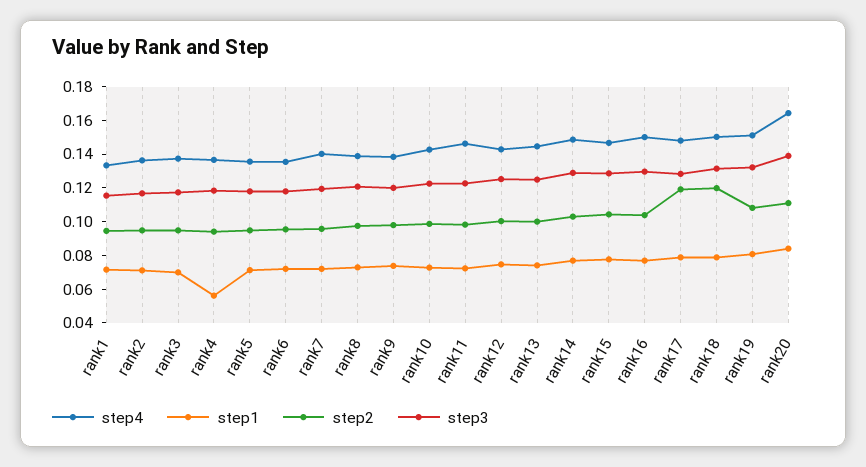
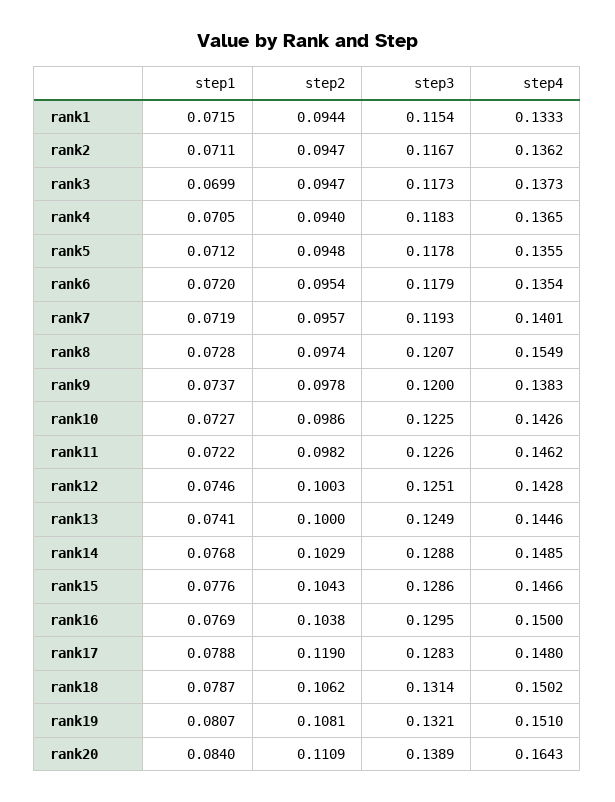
step1, rank4: 0.055 -> 0.0705
step4, rank8: 0.14 -> 0.1549
step2, rank18: 0.12 -> 0.1062

